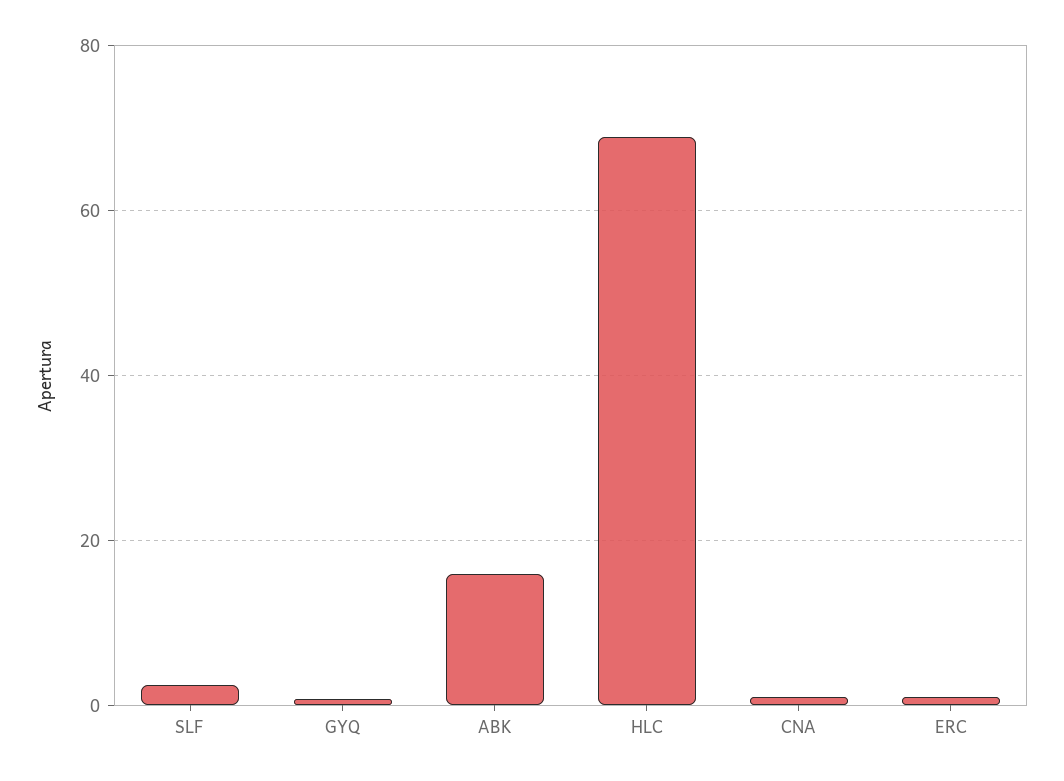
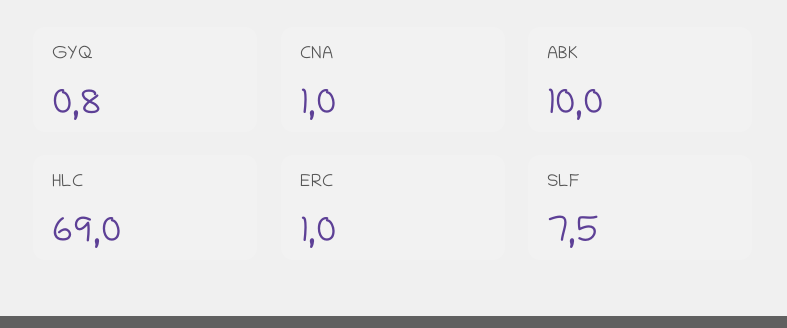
SLF: 2 -> 7.5
ABK: 16 -> 10

